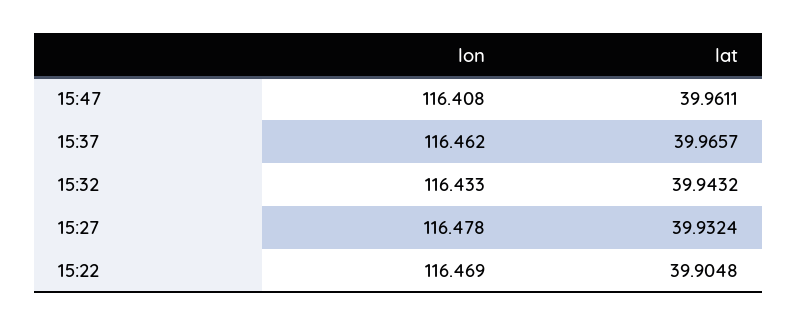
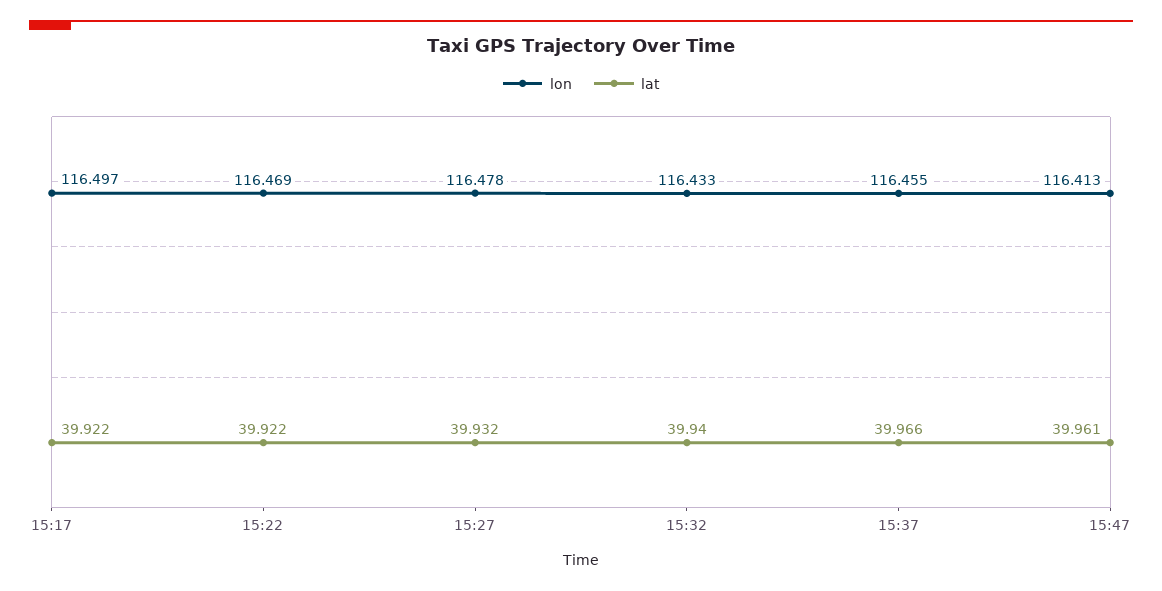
lon, 15:47: 116.408 -> 116.413
lon, 15:37: 116.462 -> 116.455
lat, 15:32: 39.9432 -> 39.94
lat, 15:22: 39.9048 -> 39.922
lon, 15:17: none -> 116.497
lat, 15:17: none -> 39.922

